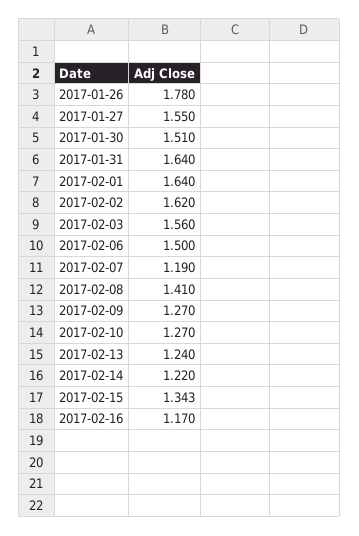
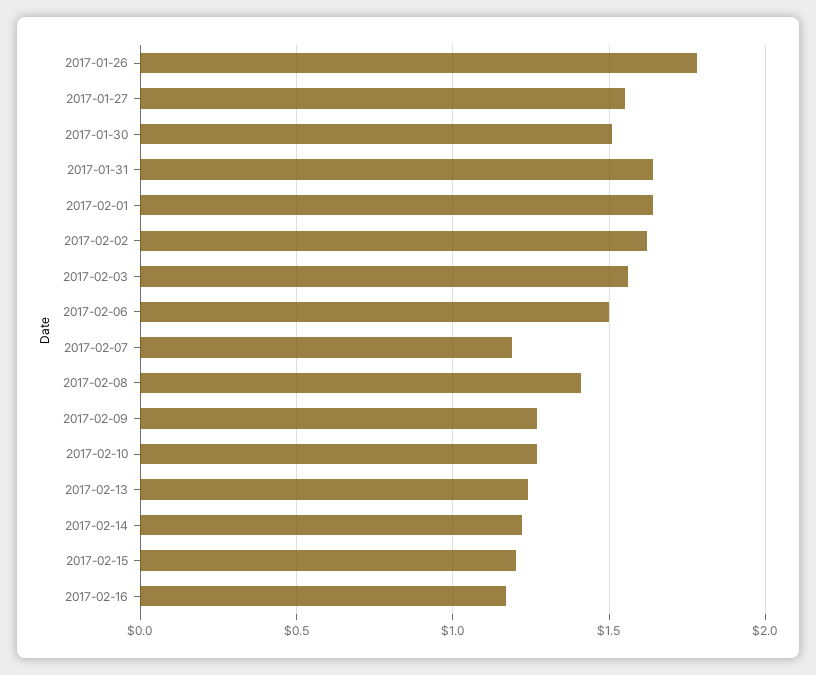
2017-02-15: 1.343 -> 1.2

